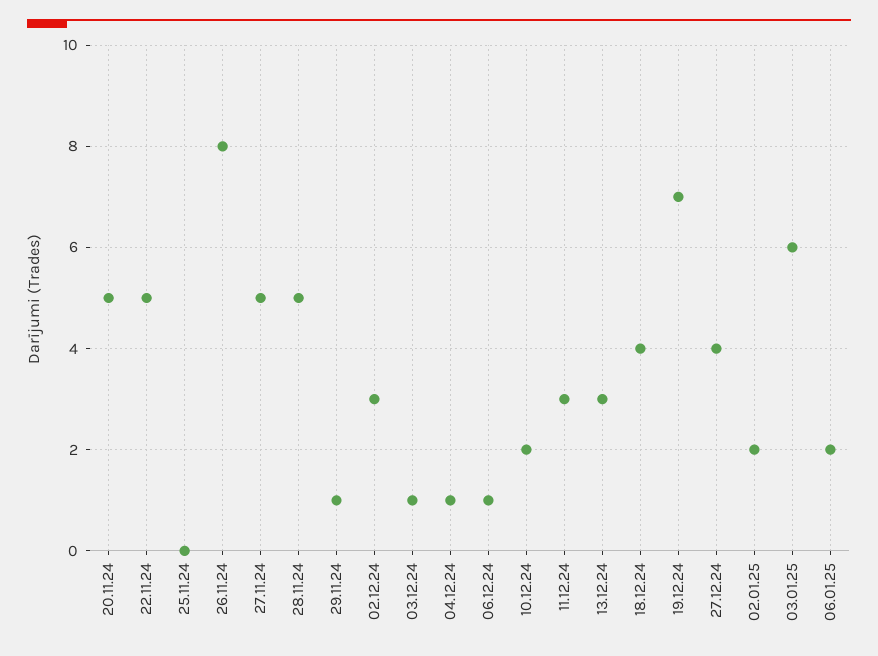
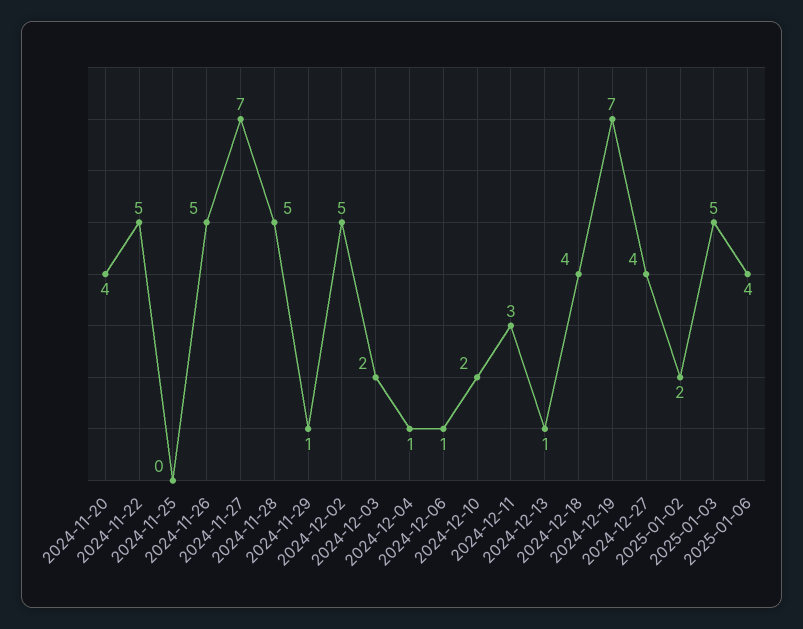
20.11.24: 5 -> 4
26.11.24: 8 -> 5
27.11.24: 5 -> 7
02.12.24: 3 -> 5
03.12.24: 1 -> 2
13.12.24: 3 -> 1
03.01.25: 6 -> 5
06.01.25: 2 -> 4

